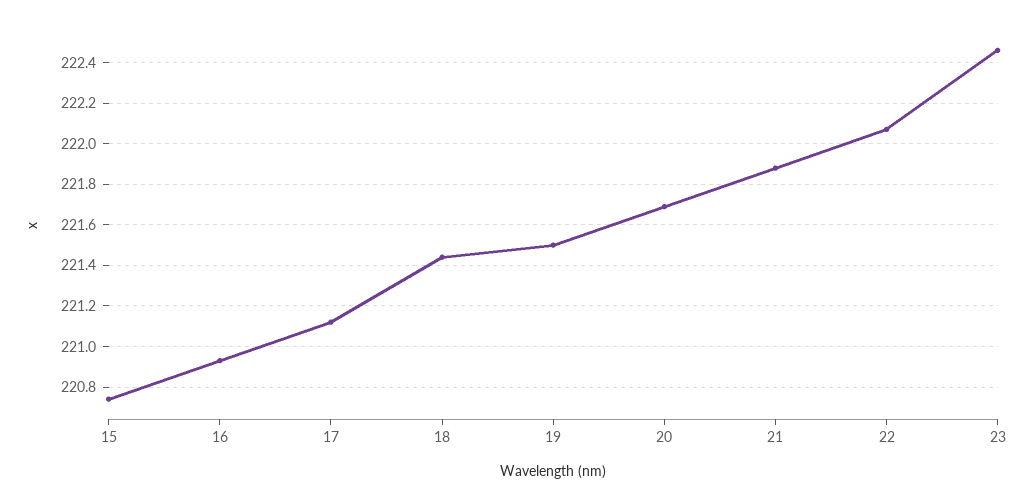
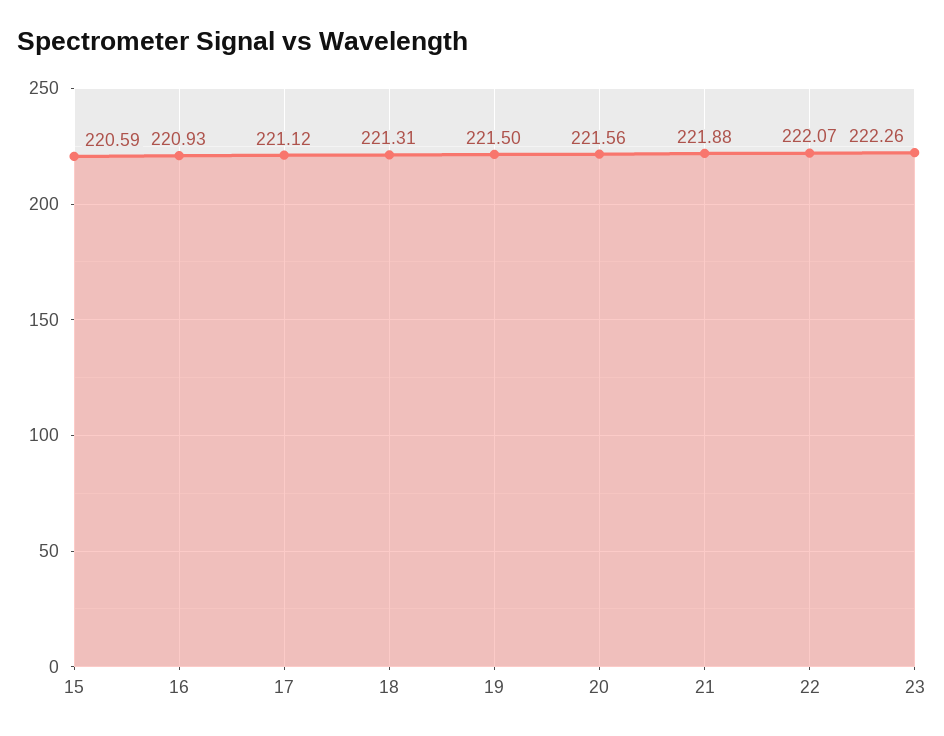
15: 220.75 -> 220.59
18: 221.45 -> 221.31
20: 221.7 -> 221.56
23: 222.45 -> 222.26

